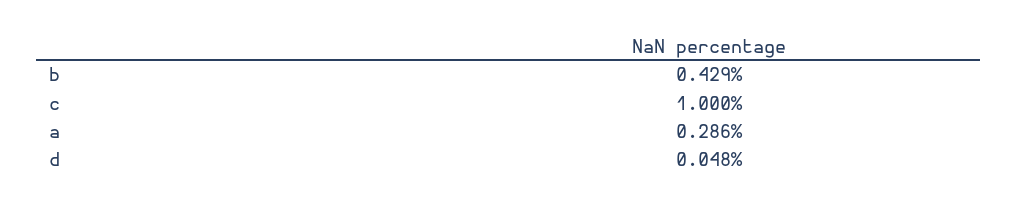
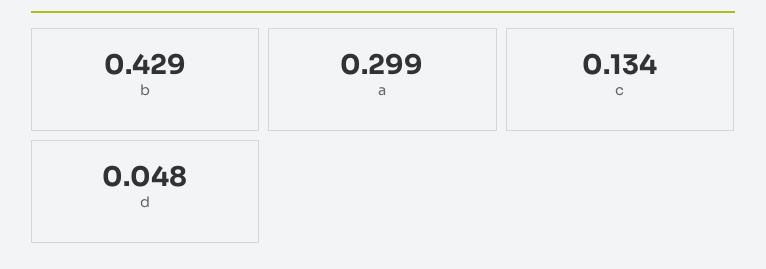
c: 1 -> 0.134
a: 0.286 -> 0.299

